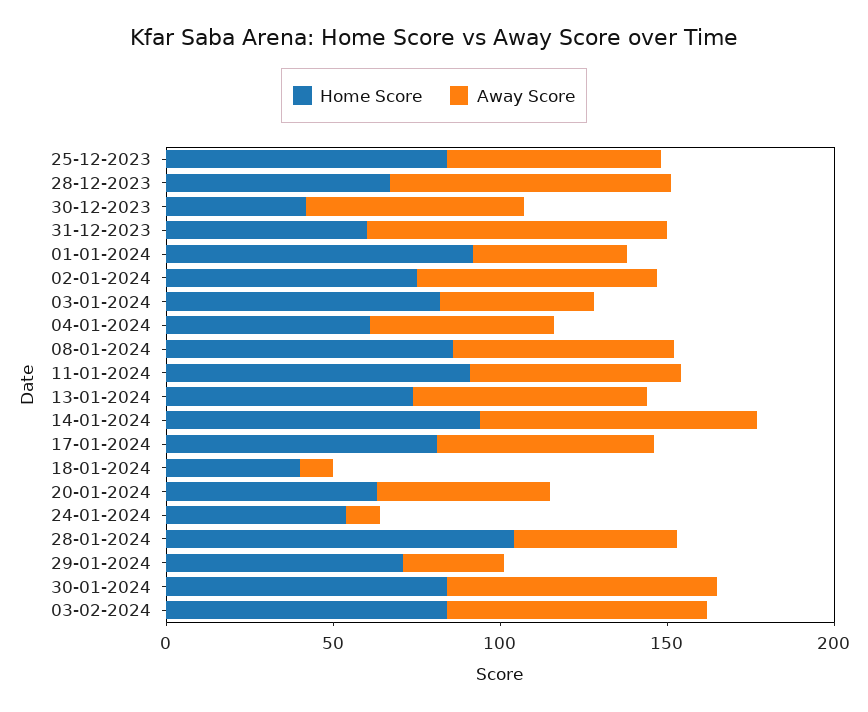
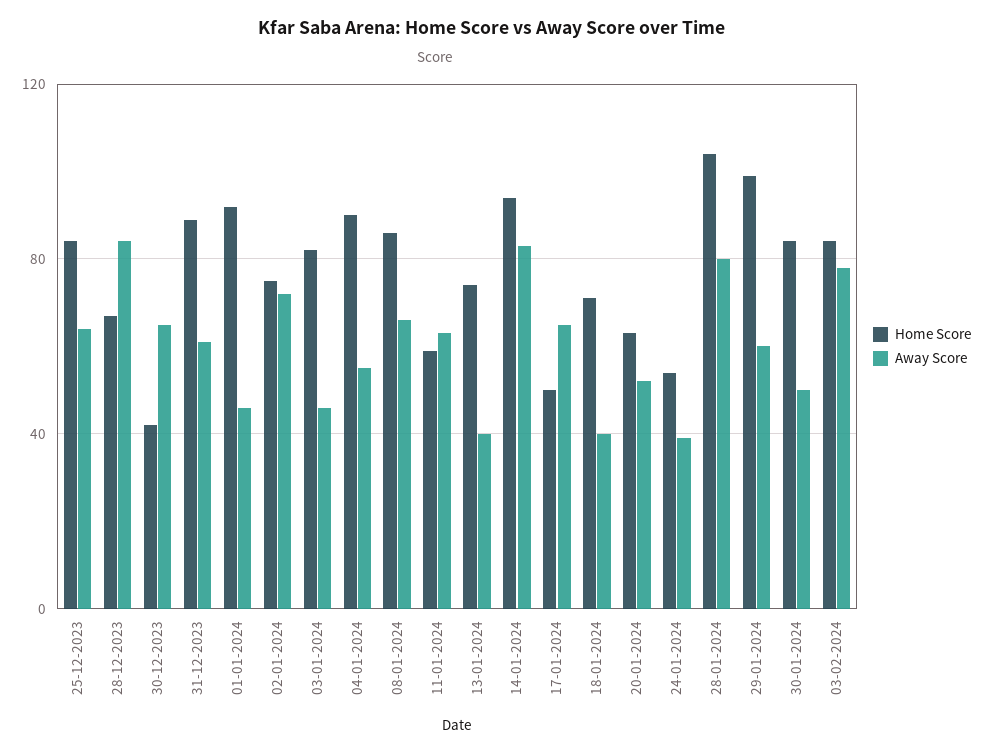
Home Score, 31-12-2023: 60 -> 90
Away Score, 31-12-2023: 90 -> 60
Home Score, 04-01-2024: 60 -> 90
Home Score, 11-01-2024: 90 -> 60
Away Score, 13-01-2024: 70 -> 40
Home Score, 17-01-2024: 80 -> 50
Home Score, 18-01-2024: 40 -> 70
Away Score, 18-01-2024: 10 -> 40
Away Score, 24-01-2024: 10 -> 40
Away Score, 28-01-2024: 50 -> 80
Home Score, 29-01-2024: 70 -> 100
Away Score, 29-01-2024: 30 -> 60
Away Score, 30-01-2024: 80 -> 50

